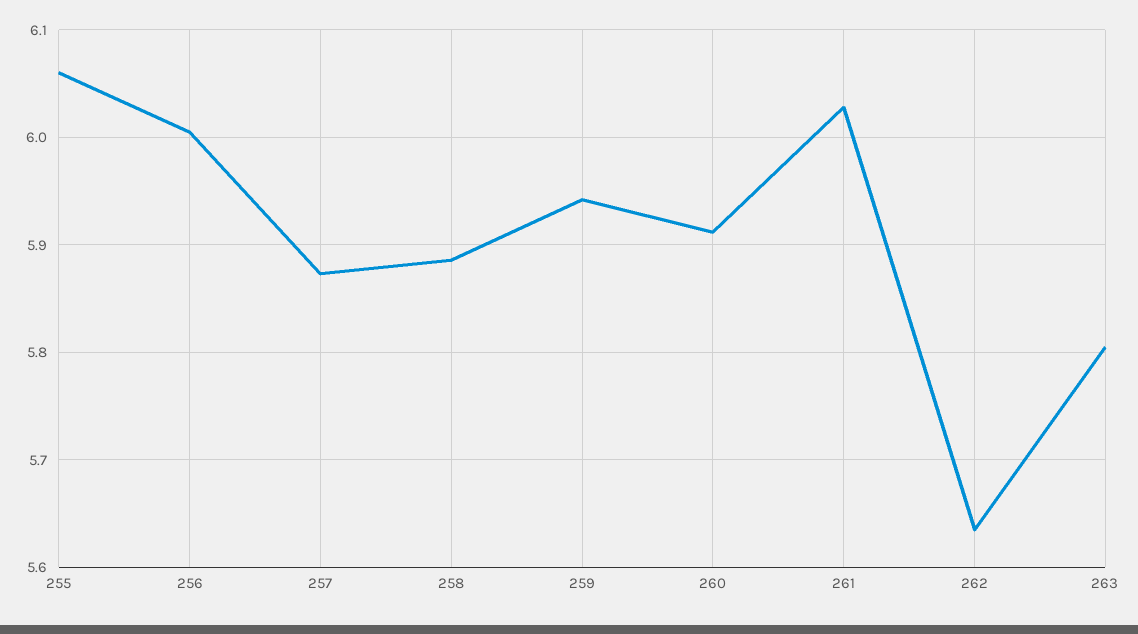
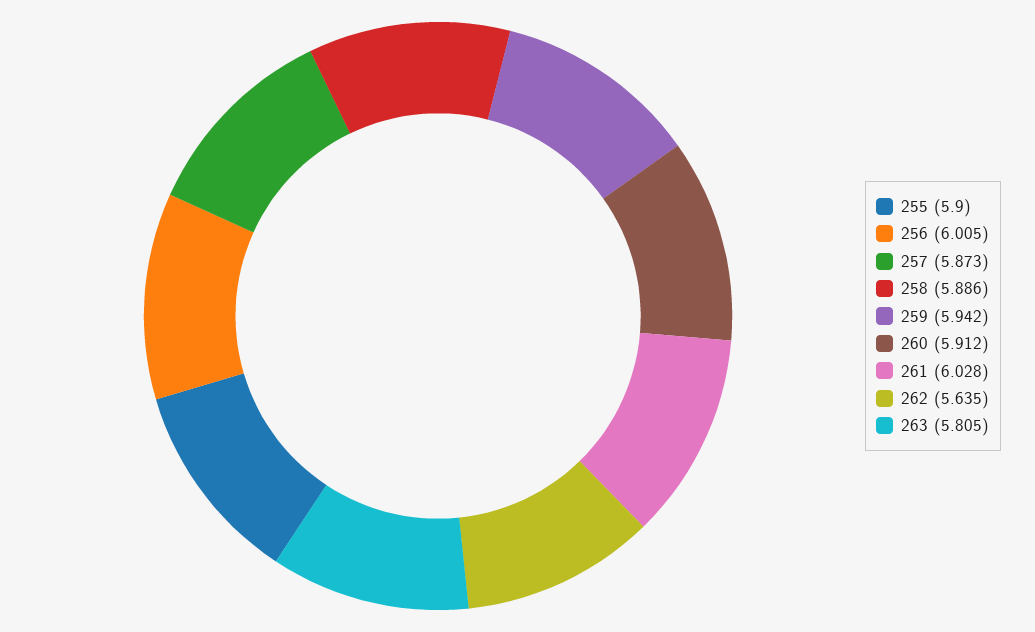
255: 6.06 -> 5.9

